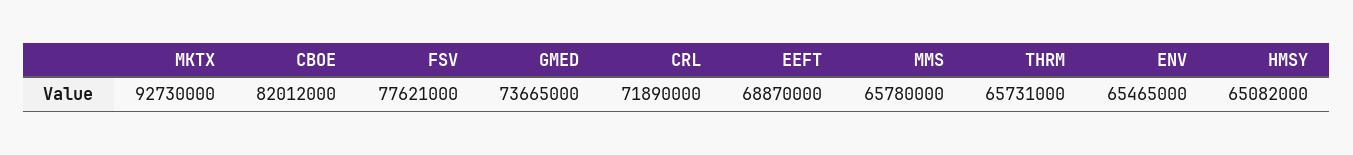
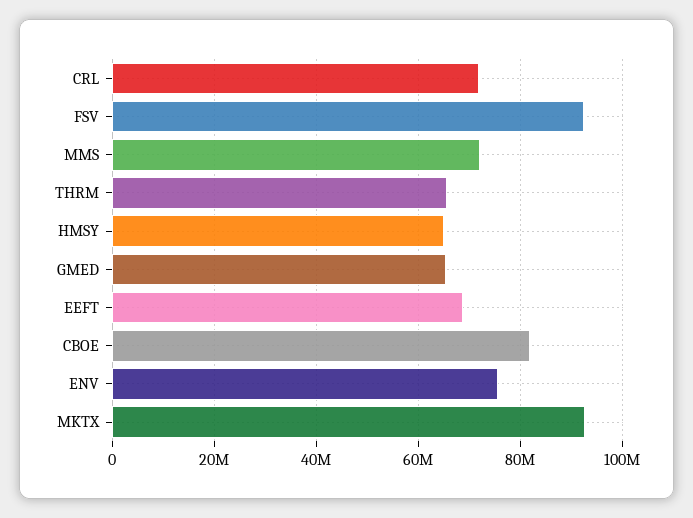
FSV: 77621000 -> 92000000
GMED: 73665000 -> 66000000
MMS: 65780000 -> 72000000
ENV: 65465000 -> 76000000

